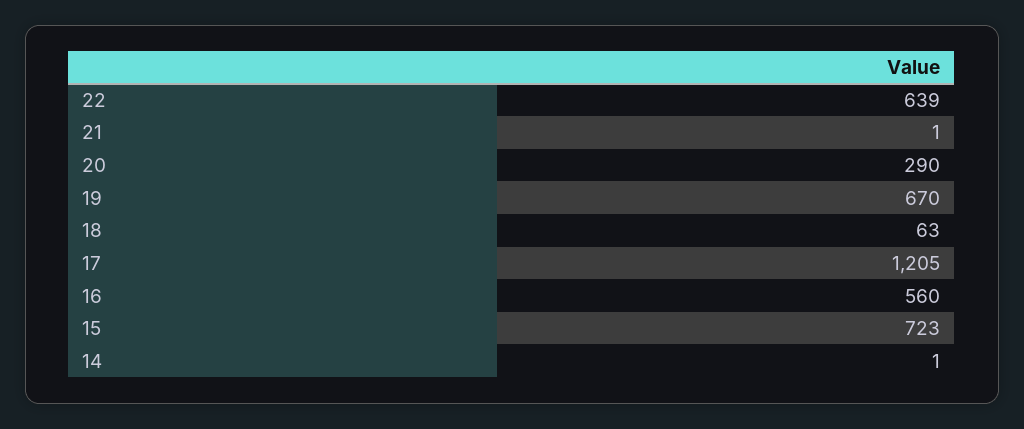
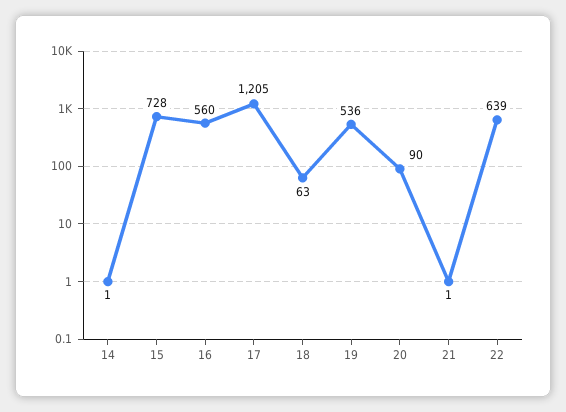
20: 290 -> 90
19: 670 -> 536
15: 723 -> 728

